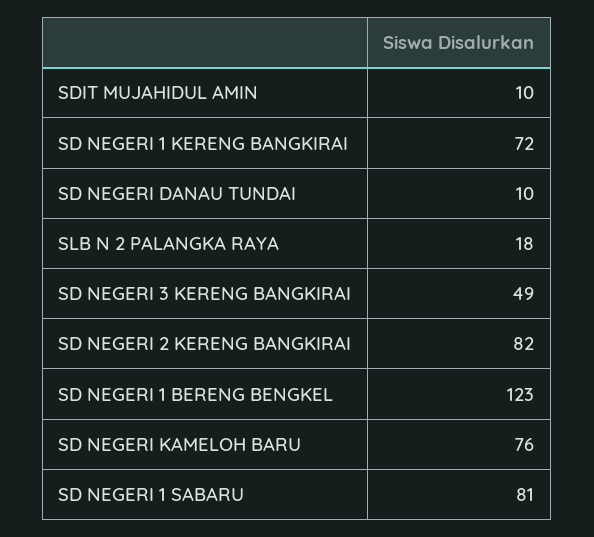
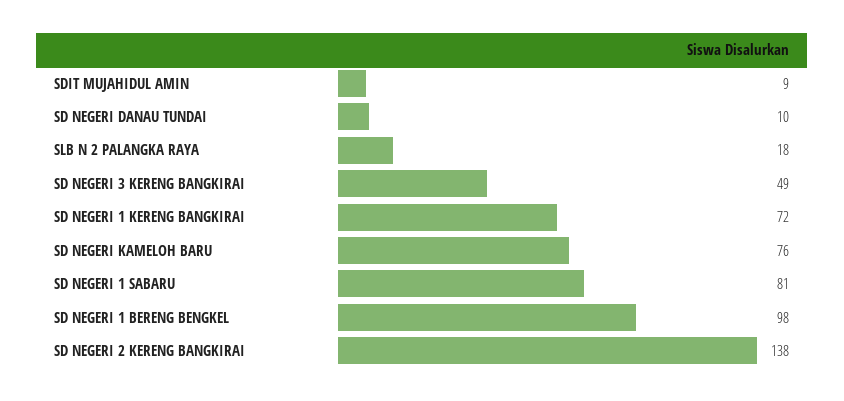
SDIT MUJAHIDUL AMIN: 10 -> 9
SD NEGERI 2 KERENG BANGKIRAI: 82 -> 138
SD NEGERI 1 BERENG BENGKEL: 123 -> 98

